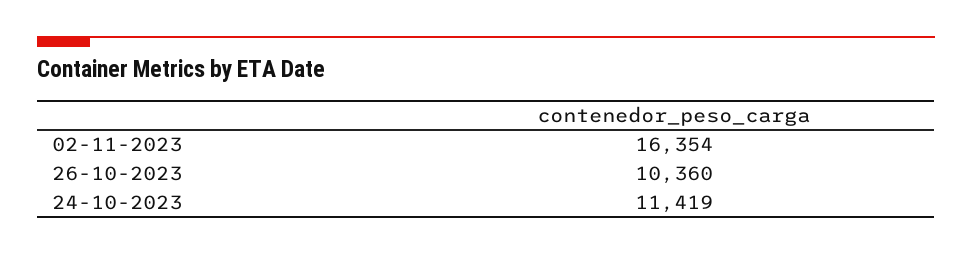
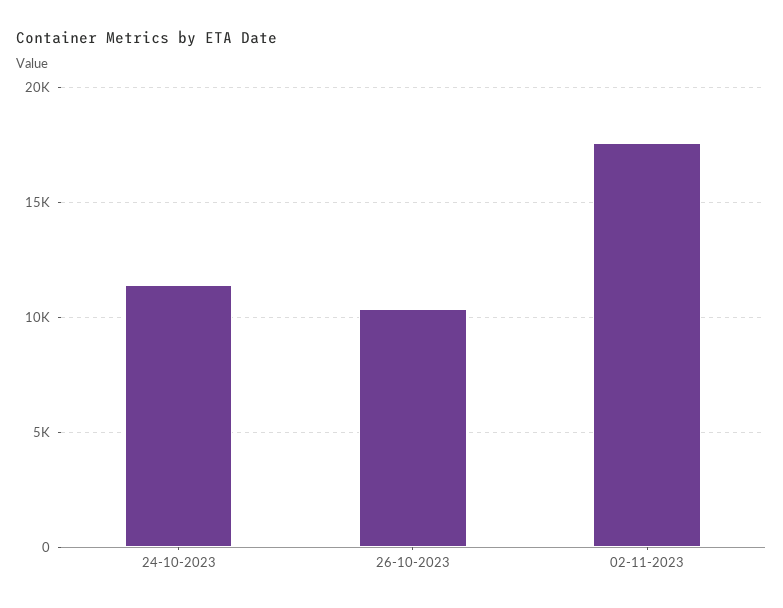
02-11-2023: 16354 -> 17500

